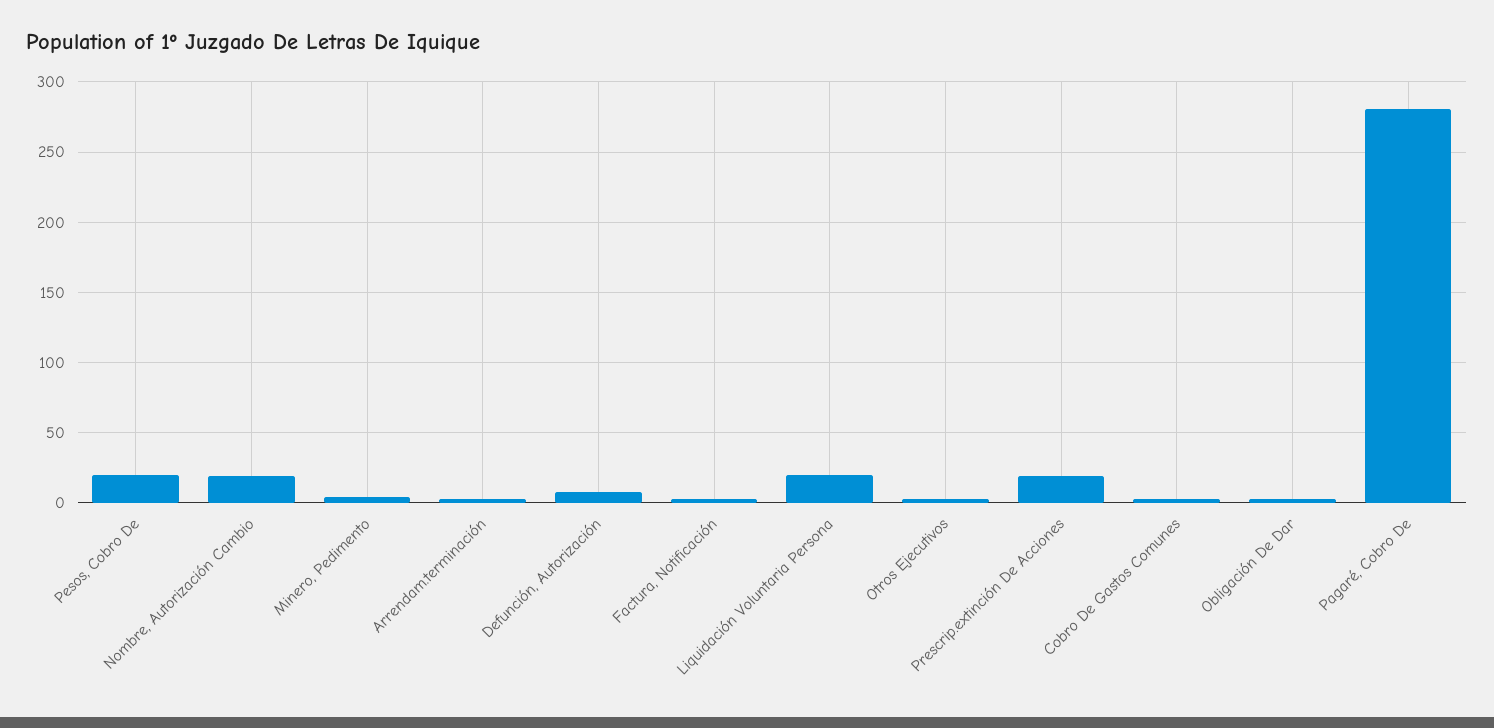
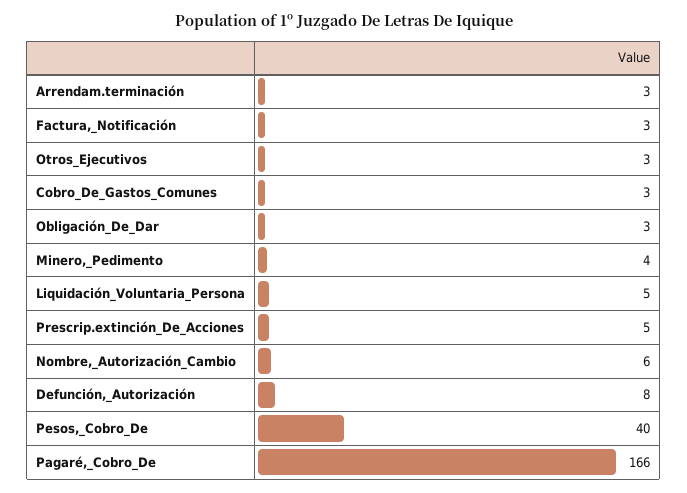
Pesos, Cobro De: 20 -> 40
Nombre, Autorización Cambio: 20 -> 6
Liquidación Voluntaria Persona: 20 -> 5
Prescrip.extinción De Acciones: 20 -> 5
Pagaré, Cobro De: 280 -> 166

